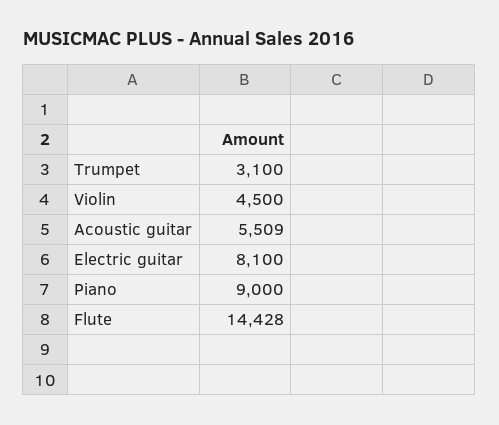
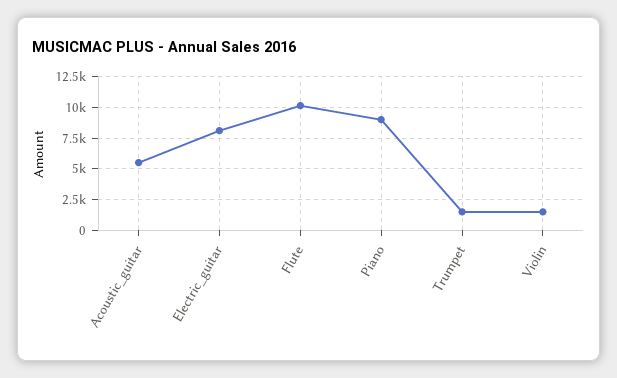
Trumpet: 3100 -> 1500
Violin: 4500 -> 1500
Flute: 14428 -> 10000

